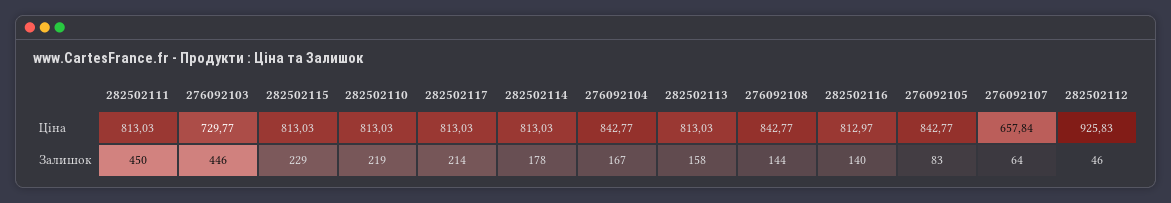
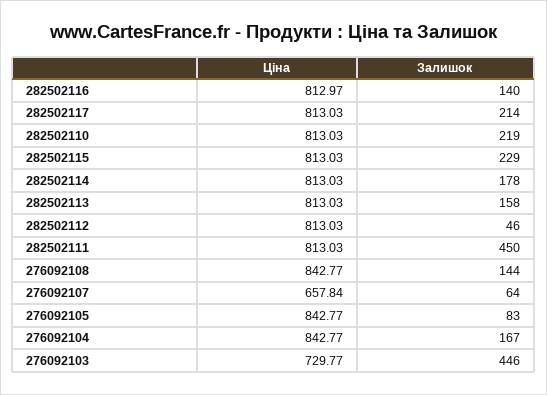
282502112, Ціна: 925.83 -> 813.03

